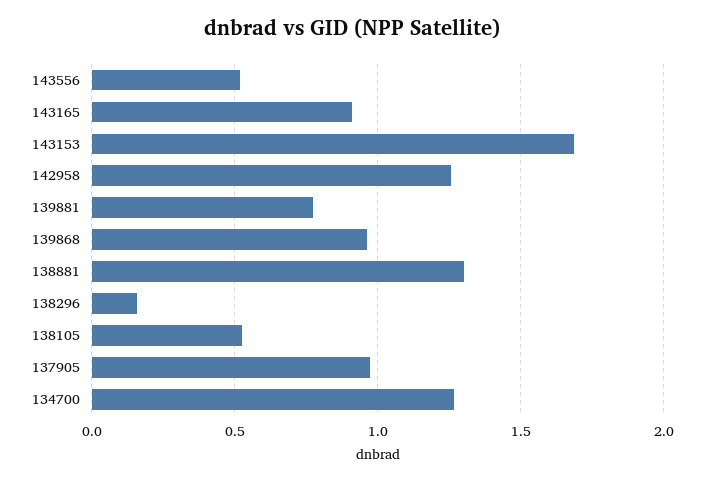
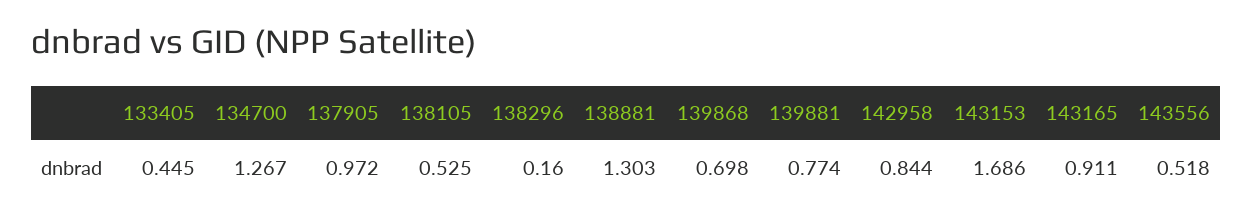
142958: 1.25 -> 0.844
139868: 0.95 -> 0.698
133405: none -> 0.445

